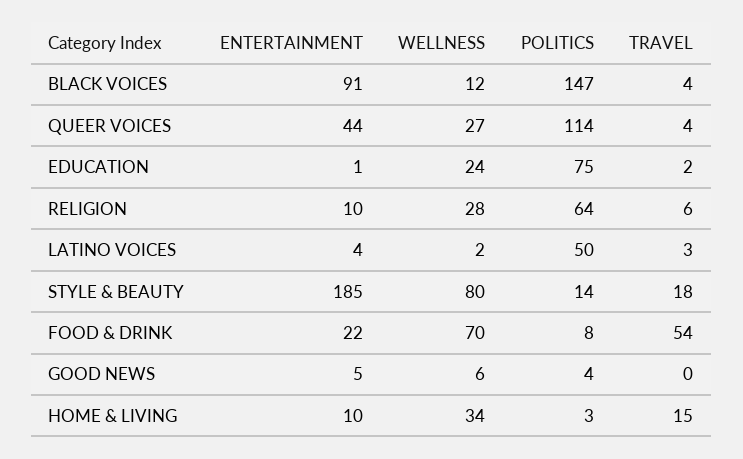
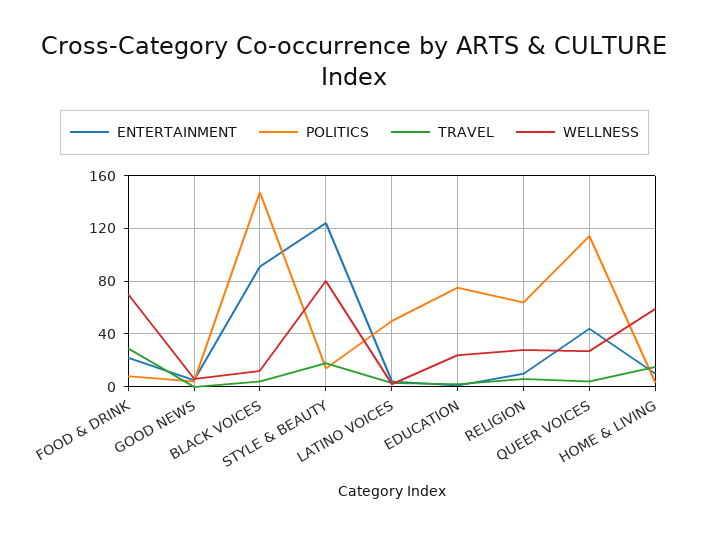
ENTERTAINMENT, STYLE & BEAUTY: 185 -> 125
TRAVEL, FOOD & DRINK: 54 -> 30
WELLNESS, HOME & LIVING: 34 -> 60

